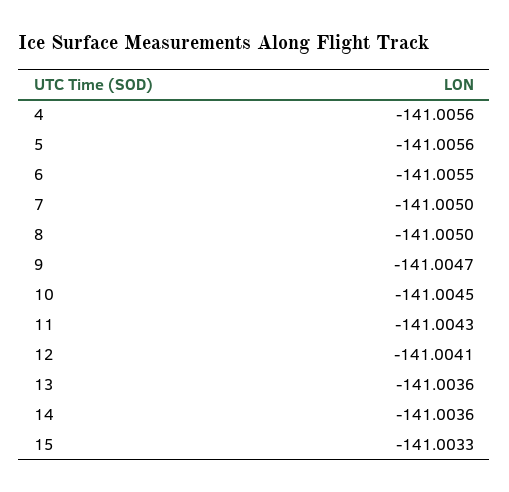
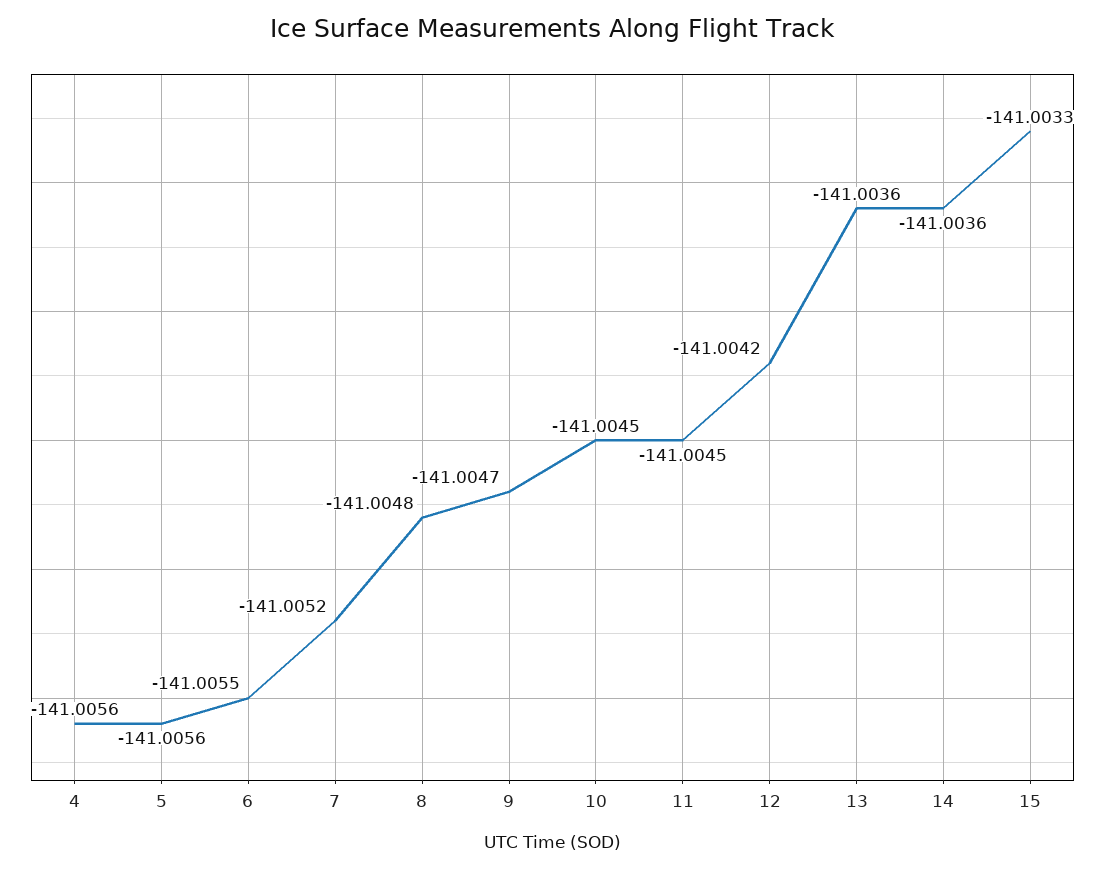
7: -141.005 -> -141.0052
8: -141.005 -> -141.0048
11: -141.0043 -> -141.0045
12: -141.0041 -> -141.0042

